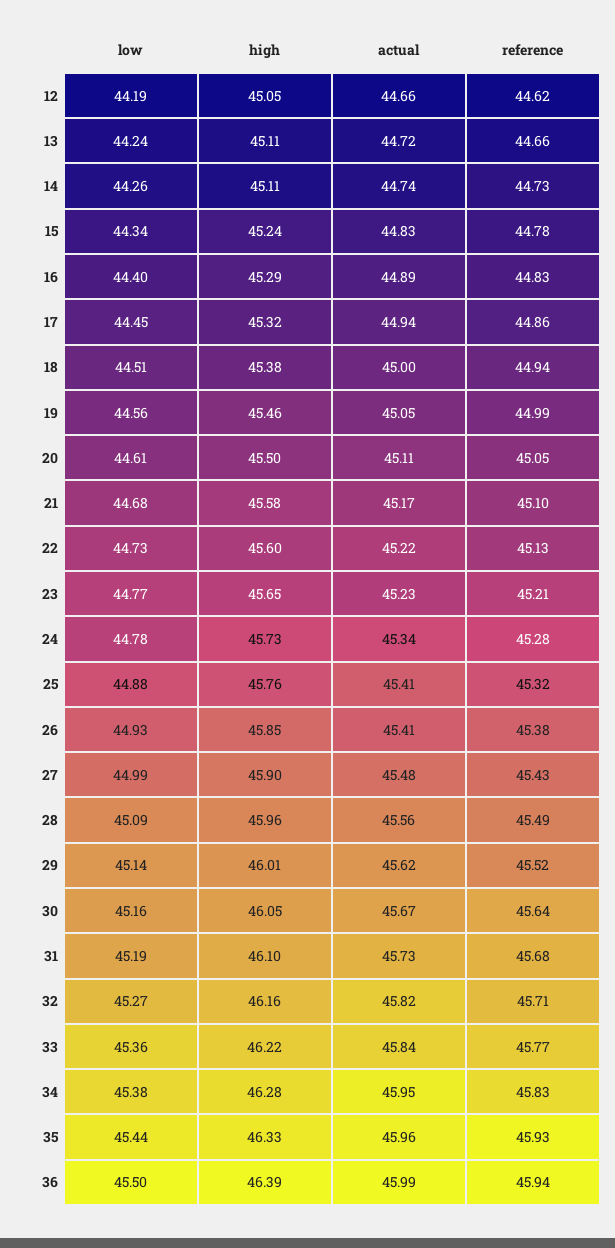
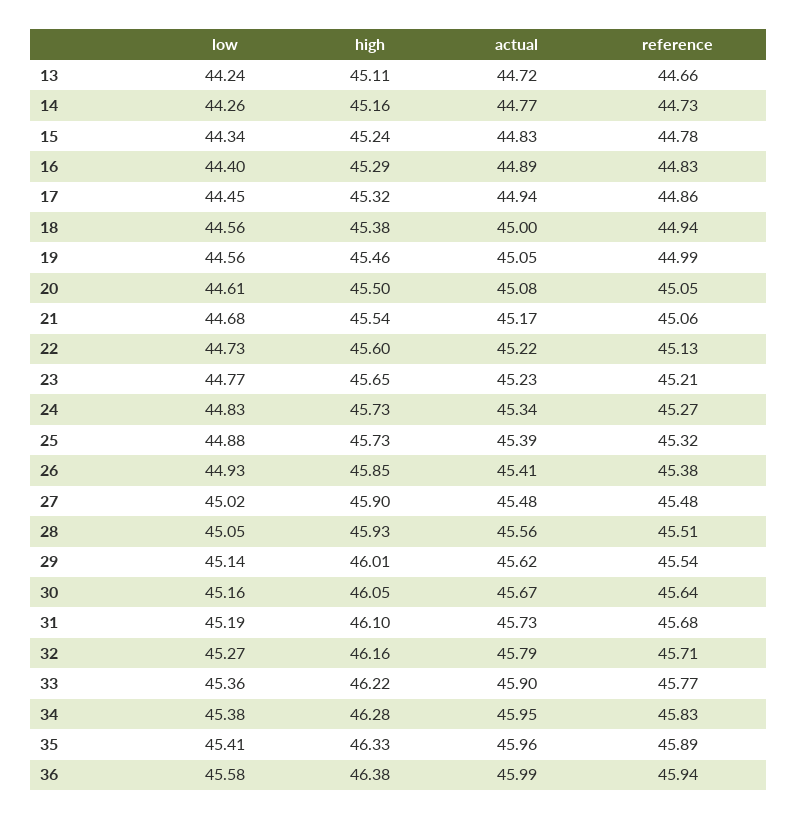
low, 12: 44.19 -> none
high, 12: 45.05 -> none
actual, 12: 44.66 -> none
reference, 12: 44.62 -> none
high, 14: 45.11 -> 45.16
actual, 14: 44.74 -> 44.77
low, 18: 44.51 -> 44.56
actual, 20: 45.11 -> 45.08
high, 21: 45.58 -> 45.54
reference, 21: 45.1 -> 45.06
low, 24: 44.78 -> 44.83
reference, 24: 45.28 -> 45.27
high, 25: 45.76 -> 45.73
actual, 25: 45.41 -> 45.39
low, 27: 44.99 -> 45.02
reference, 27: 45.43 -> 45.48
low, 28: 45.09 -> 45.05
high, 28: 45.96 -> 45.93
reference, 28: 45.49 -> 45.51
reference, 29: 45.52 -> 45.54
actual, 32: 45.82 -> 45.79
actual, 33: 45.84 -> 45.9
low, 35: 45.44 -> 45.41
reference, 35: 45.93 -> 45.89
low, 36: 45.5 -> 45.58
high, 36: 46.39 -> 46.38

